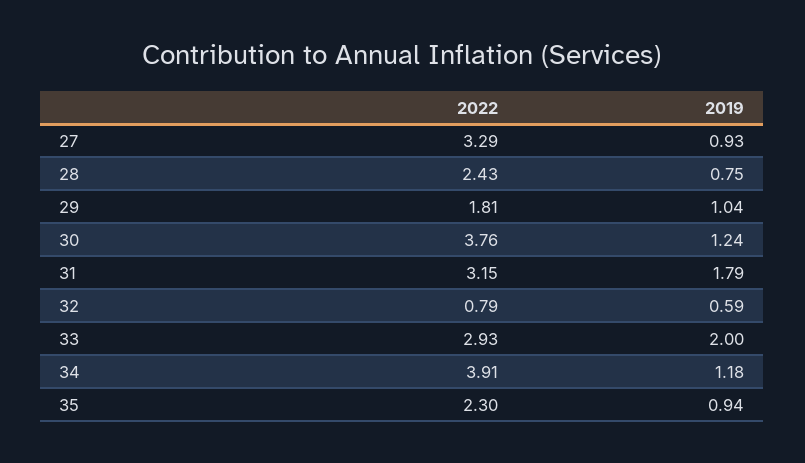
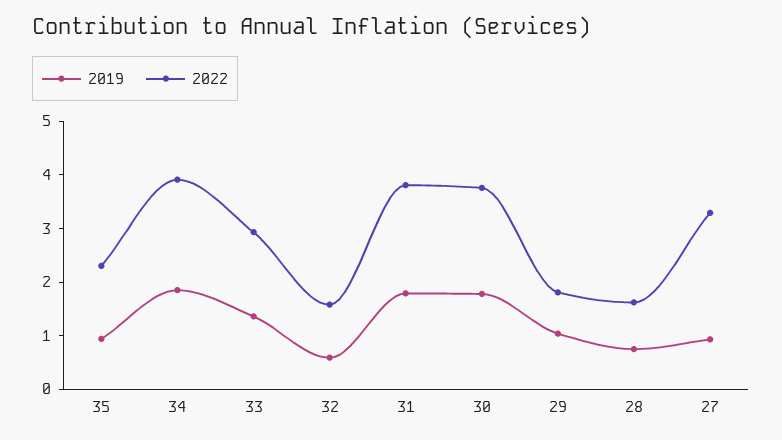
2022, 28: 2.43 -> 1.6
2019, 30: 1.24 -> 1.8
2022, 31: 3.15 -> 3.8
2022, 32: 0.79 -> 1.6
2019, 33: 2 -> 1.4
2019, 34: 1.18 -> 1.8

